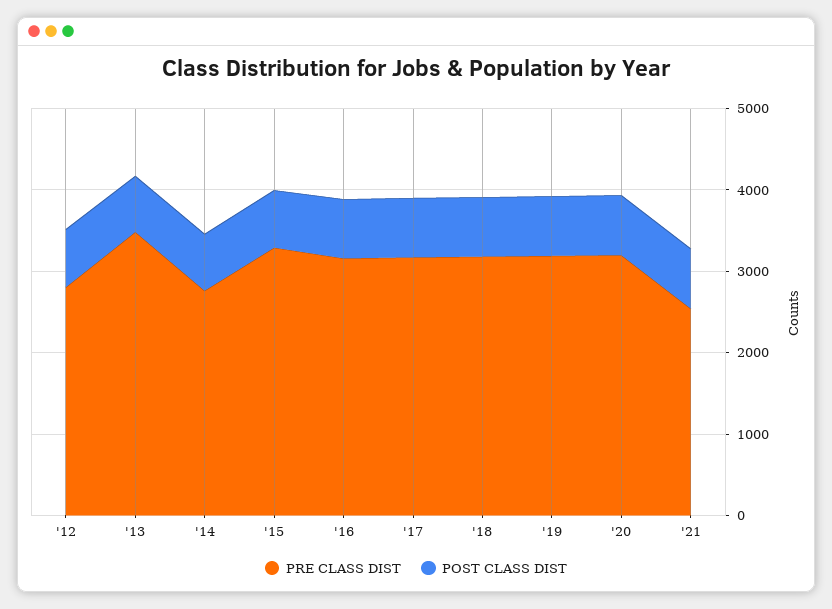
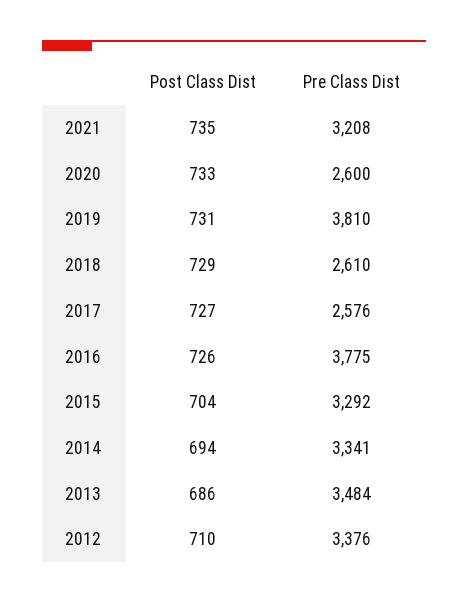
PRE CLASS DIST, '12: 2800 -> 3376
PRE CLASS DIST, '14: 2800 -> 3341
PRE CLASS DIST, '16: 3200 -> 3775
PRE CLASS DIST, '17: 3200 -> 2576
PRE CLASS DIST, '18: 3200 -> 2610
PRE CLASS DIST, '19: 3200 -> 3810
PRE CLASS DIST, '20: 3200 -> 2600
PRE CLASS DIST, '21: 2600 -> 3208

